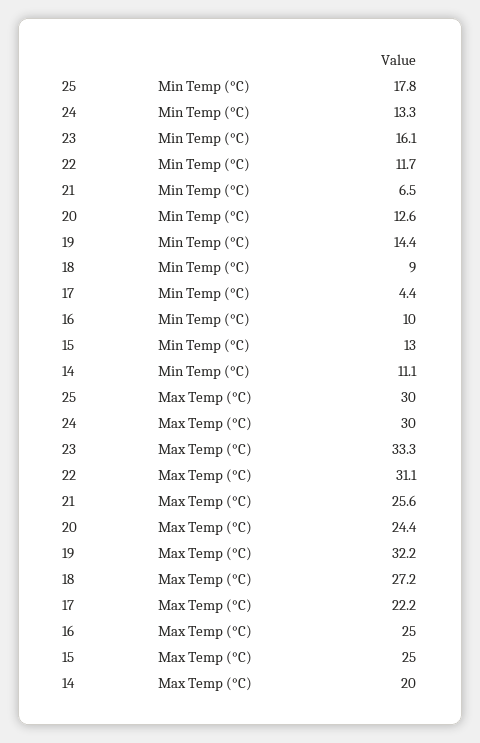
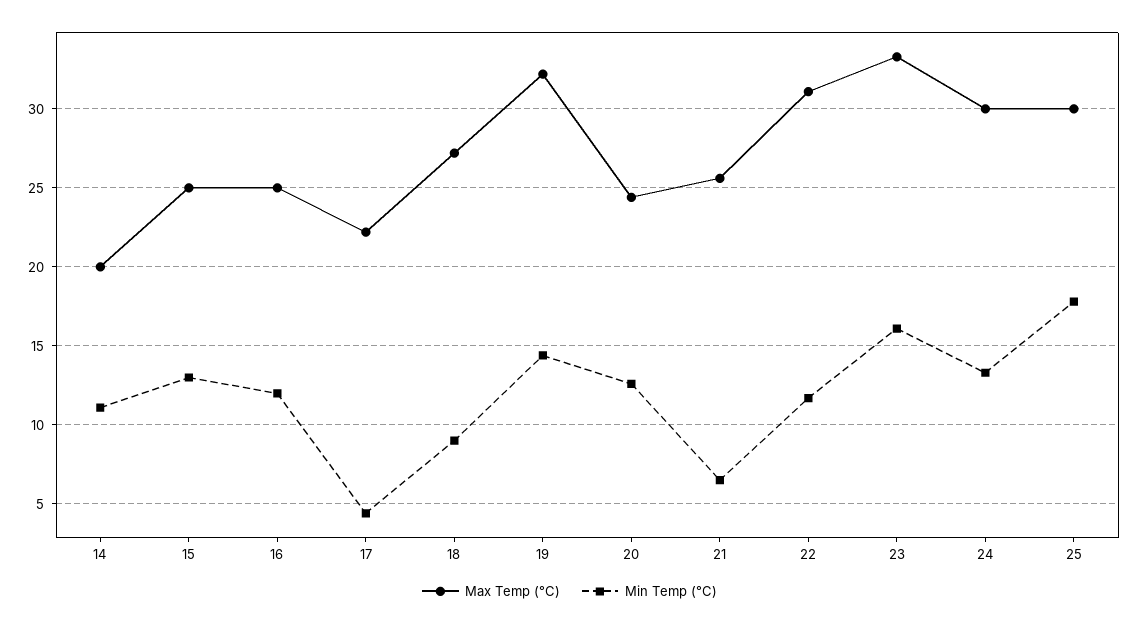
Min Temp (°C), 16: 10 -> 12

